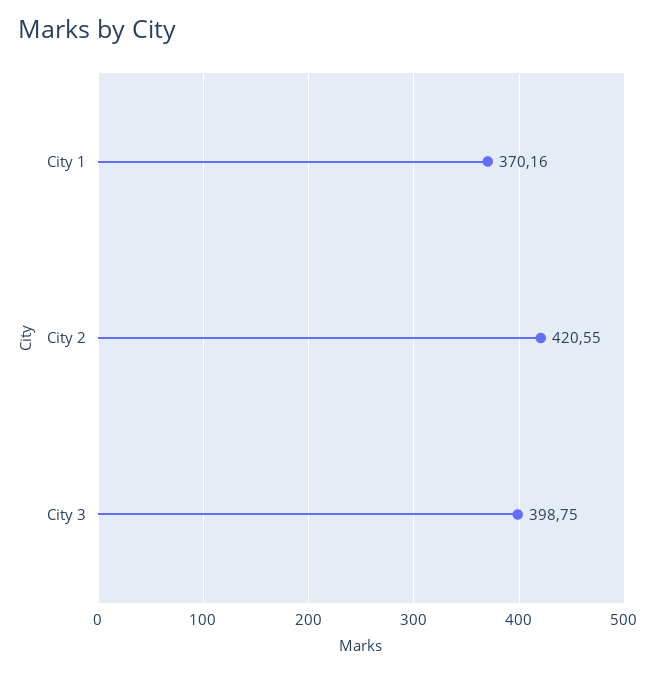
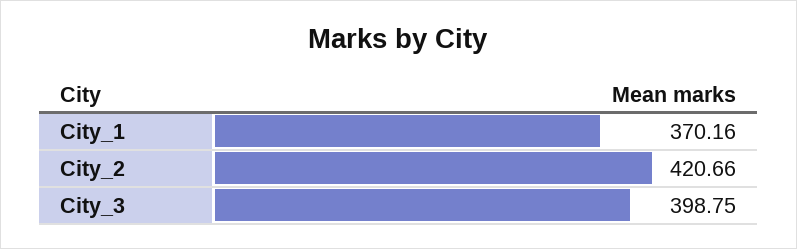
City 2: 420.55 -> 420.66

